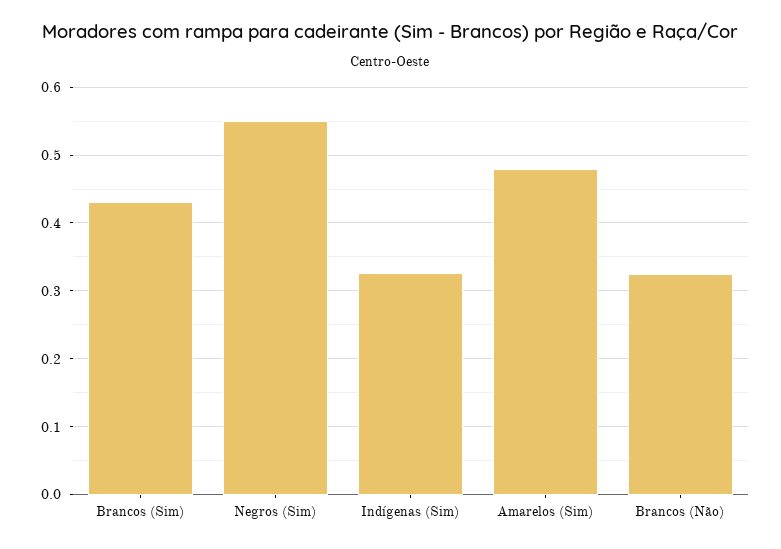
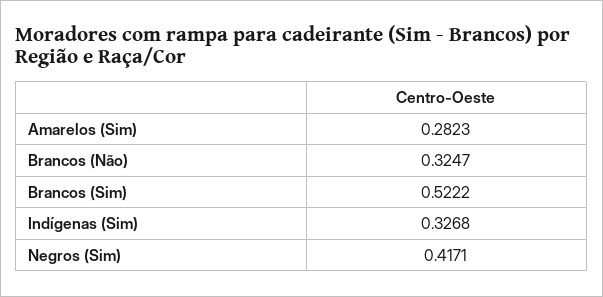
Brancos (Sim): 0.43 -> 0.5222
Negros (Sim): 0.55 -> 0.4171
Amarelos (Sim): 0.48 -> 0.2823

